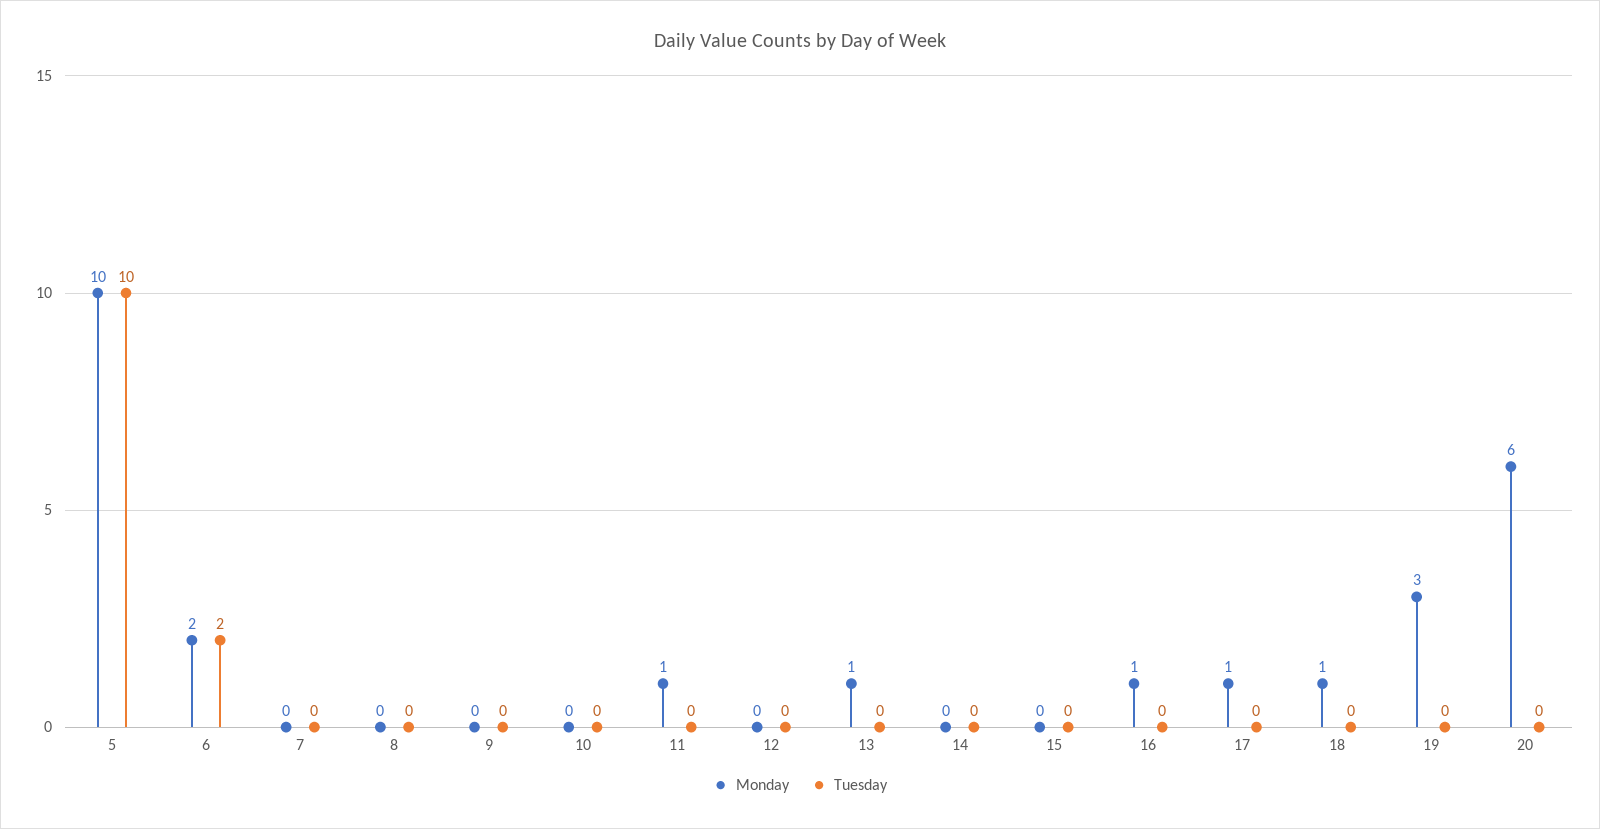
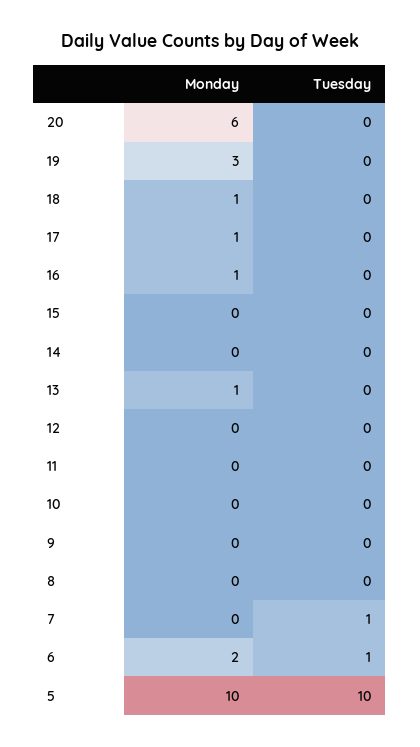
Tuesday, 6: 2 -> 1
Tuesday, 7: 0 -> 1
Monday, 11: 1 -> 0

